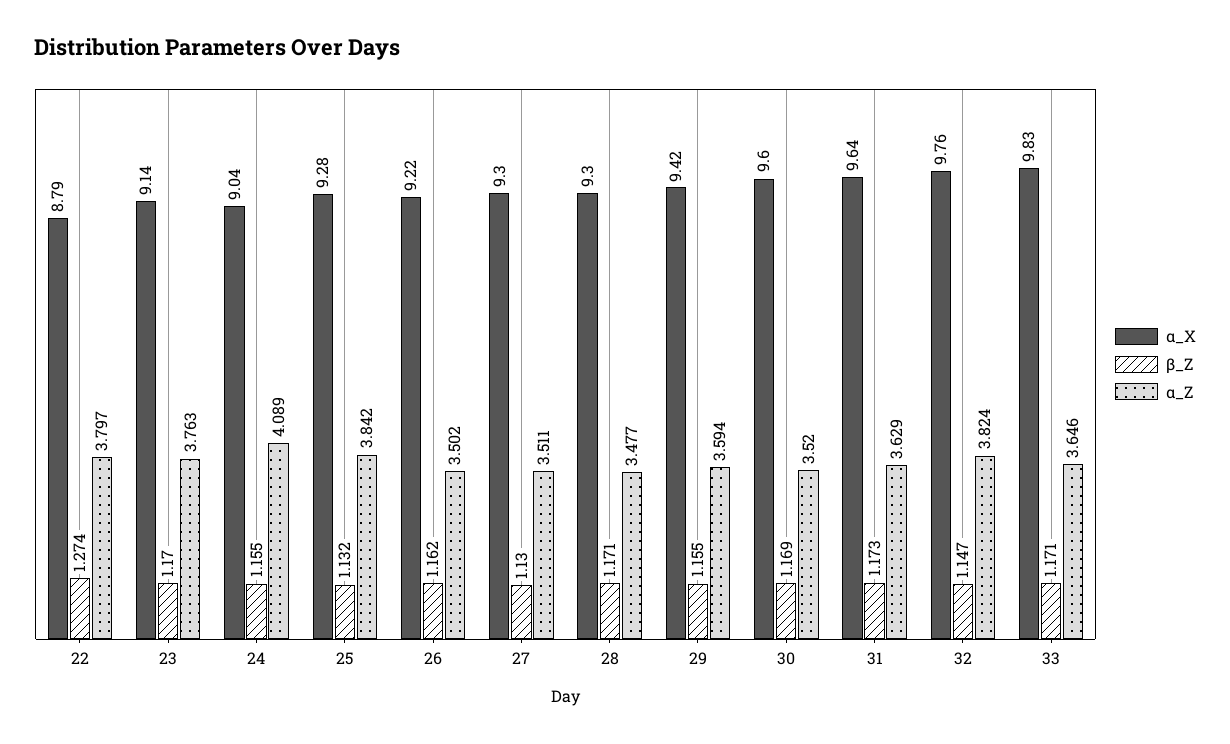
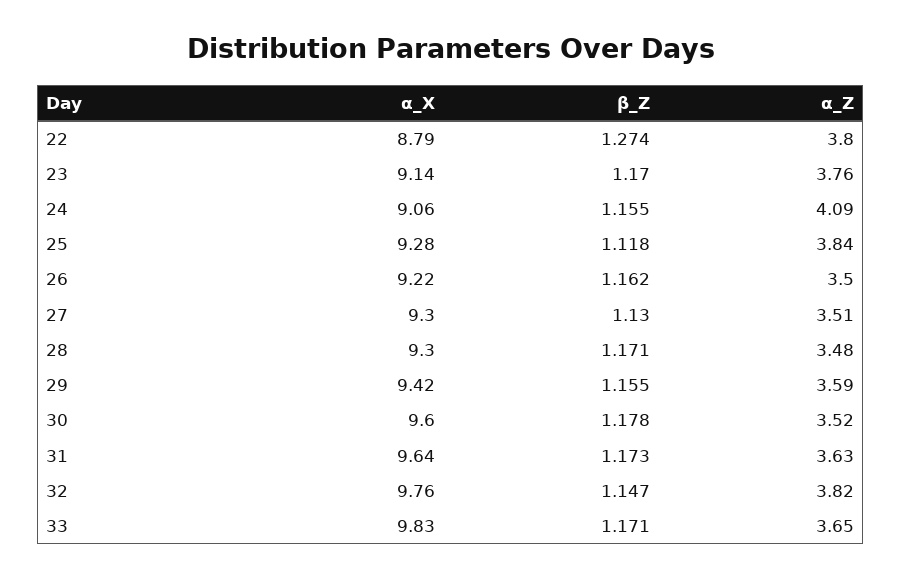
α_X, 24: 9.04 -> 9.06
β_Z, 25: 1.132 -> 1.118
β_Z, 30: 1.169 -> 1.178

